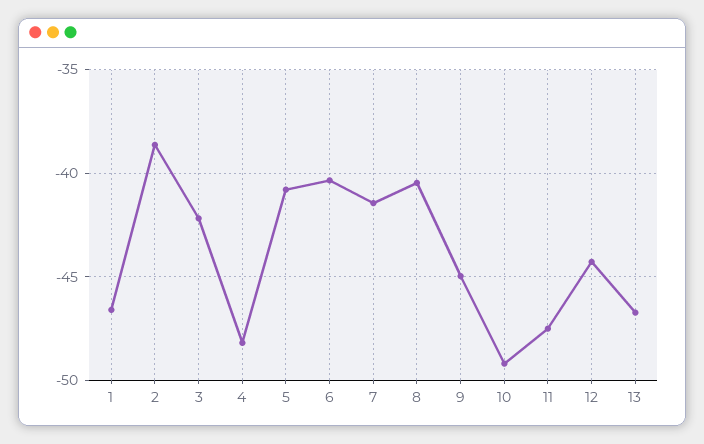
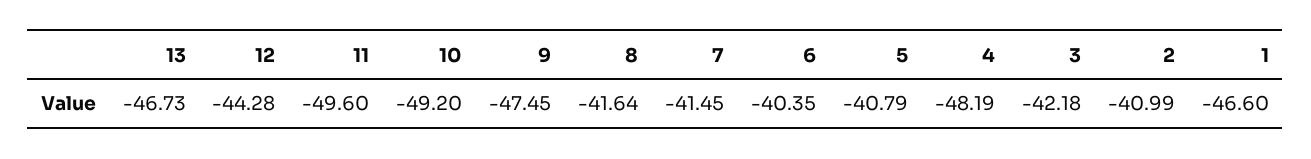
2: -38.5 -> -40.99
8: -40.5 -> -41.64
9: -45 -> -47.45
11: -47.5 -> -49.6

